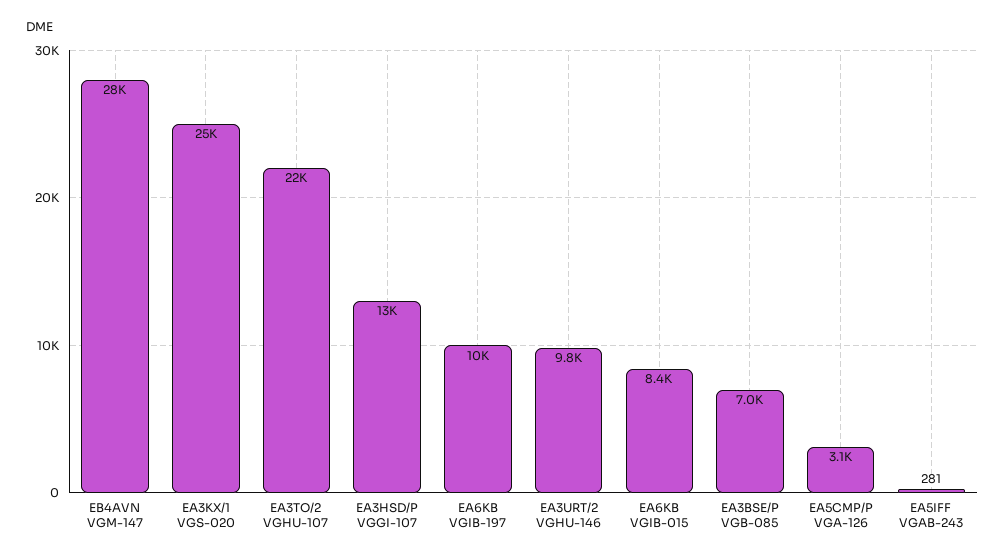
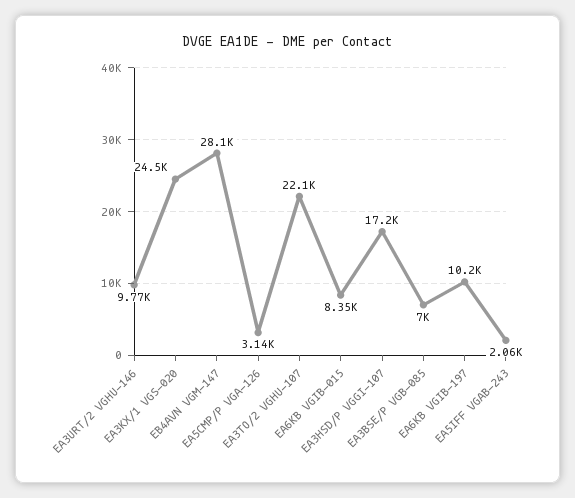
EA3HSD/P VGGI-107: 13000 -> 17200
EA5IFF VGAB-243: 281 -> 2060

